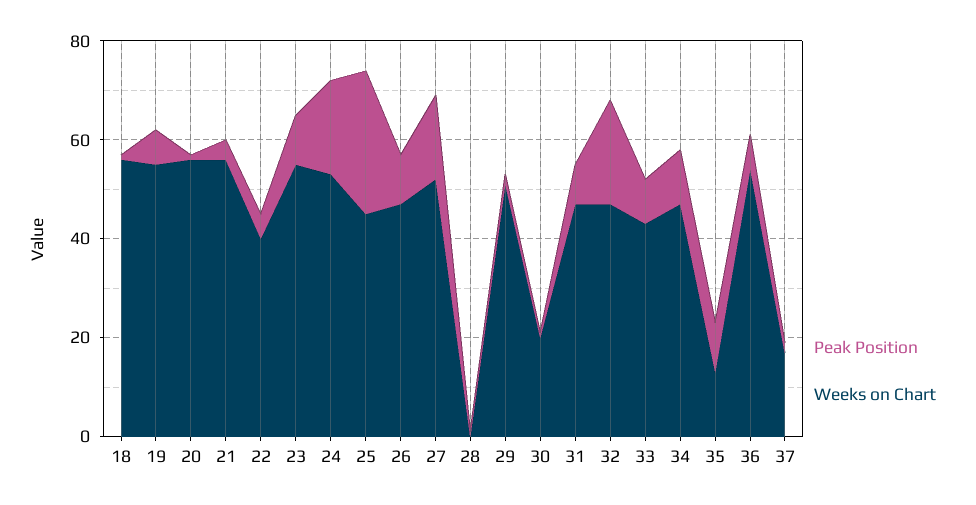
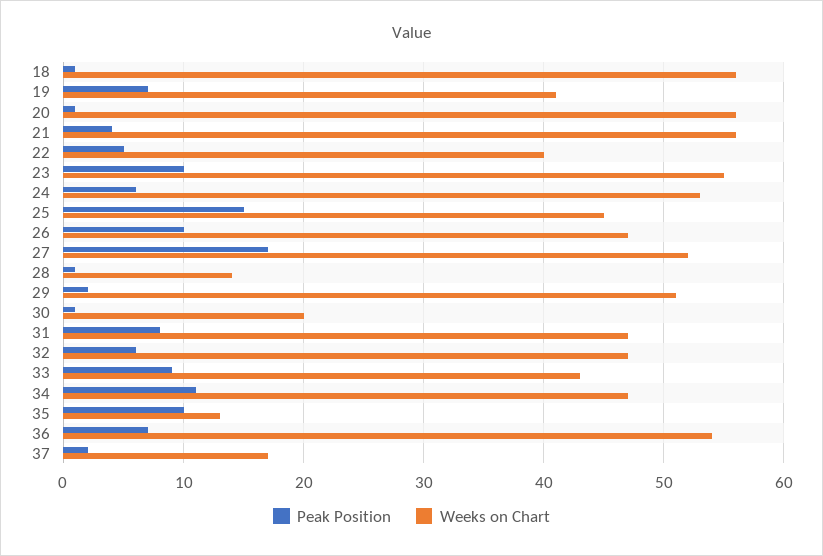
Weeks on Chart, 19: 55 -> 41
Peak Position, 24: 20 -> 6
Peak Position, 25: 30 -> 15
Weeks on Chart, 28: 0 -> 14
Peak Position, 32: 20 -> 6

